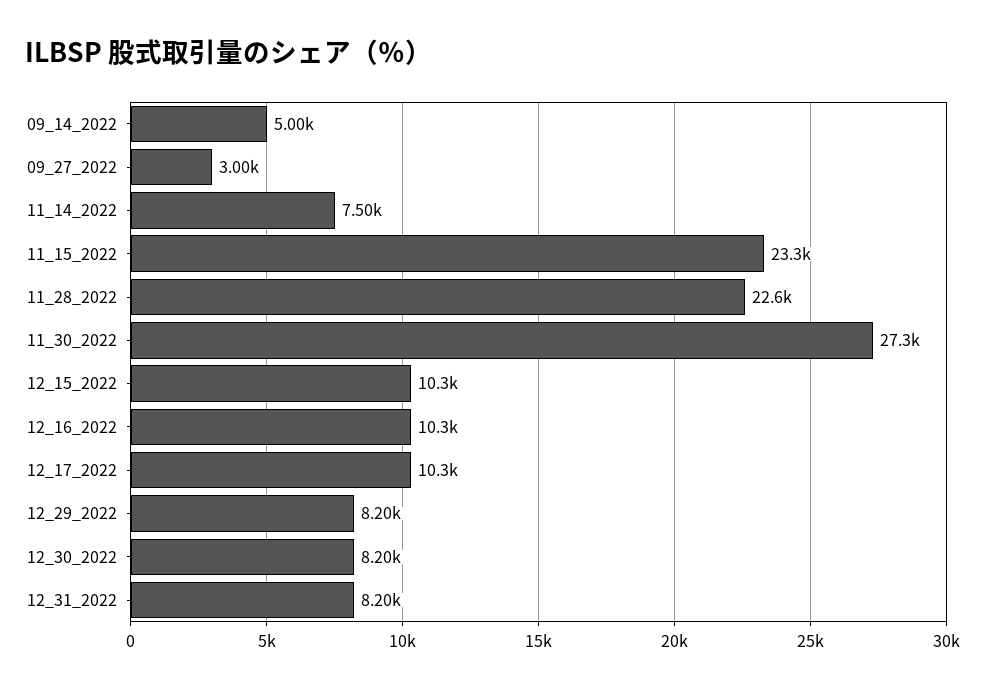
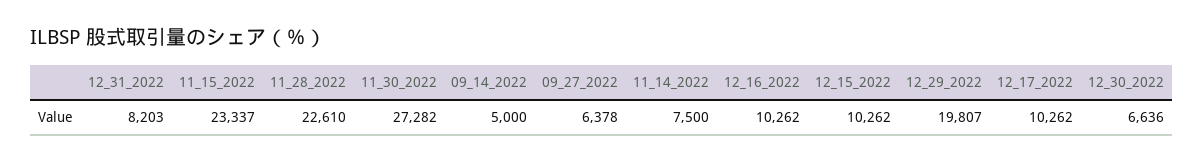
09_27_2022: 3000 -> 6378
12_29_2022: 8200 -> 19807
12_30_2022: 8200 -> 6636

